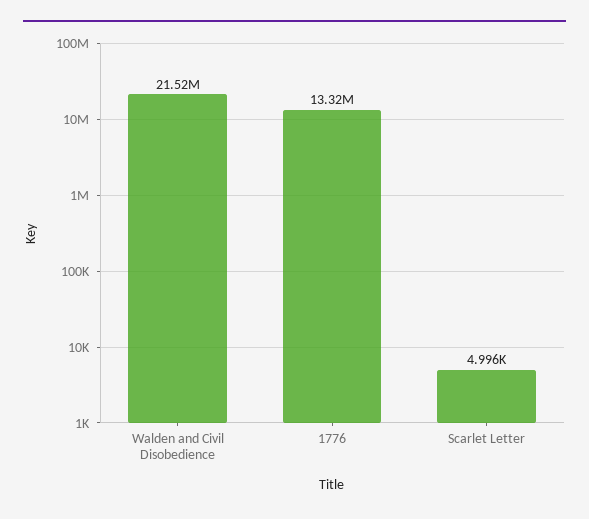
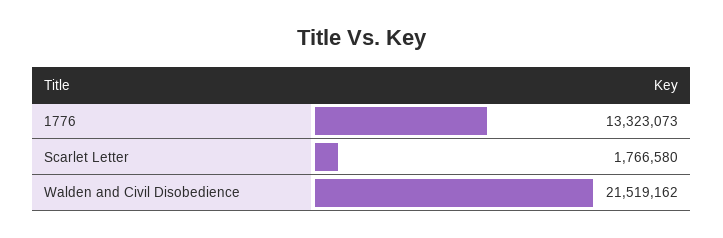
Scarlet Letter: 4996 -> 1766580

